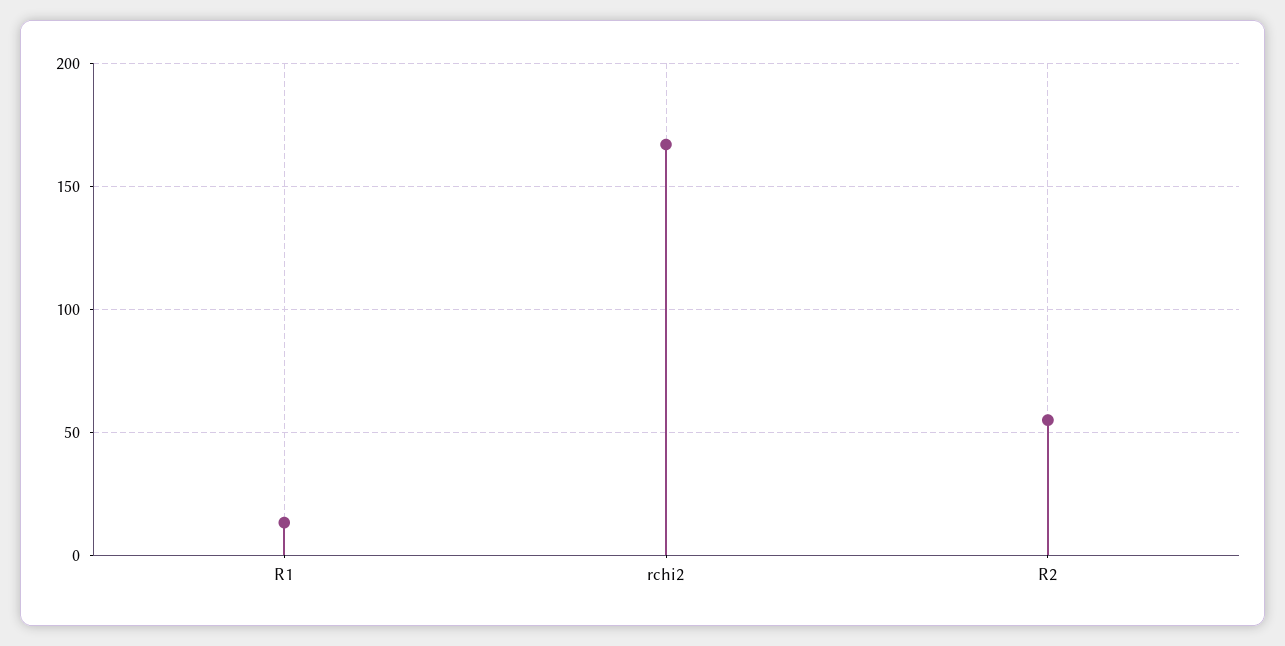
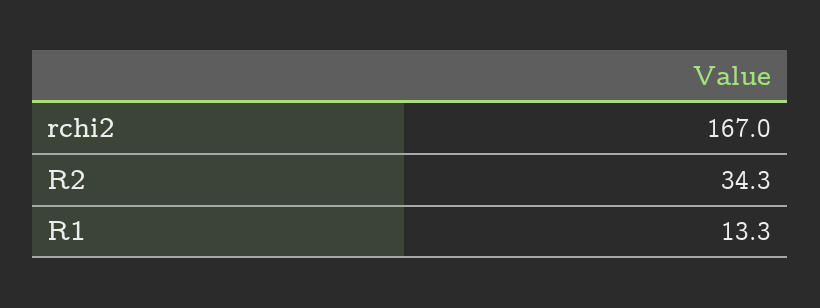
R2: 55 -> 34.3

